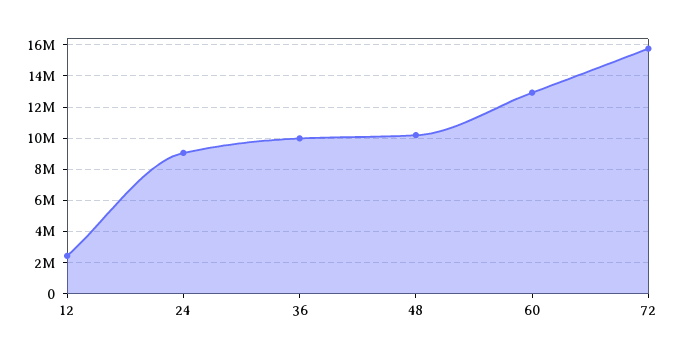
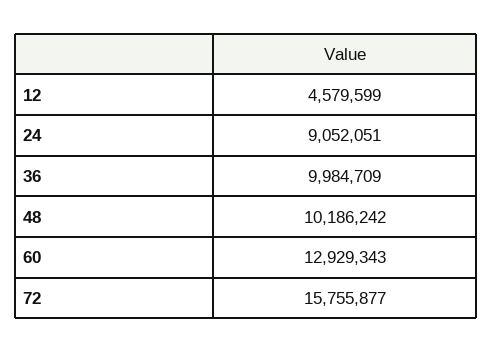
12: 2500000 -> 4579599

